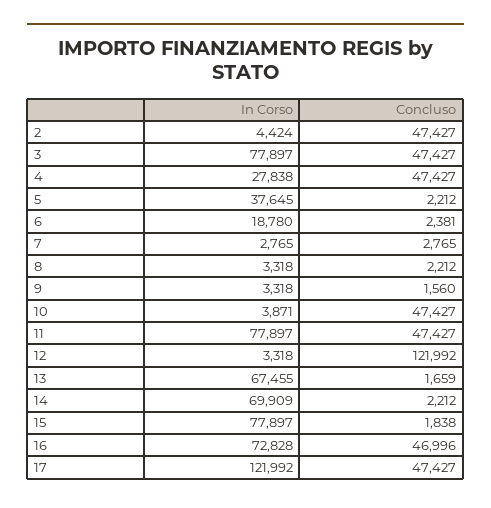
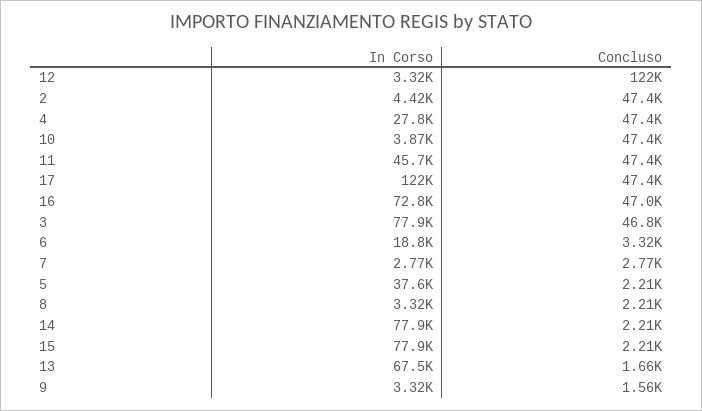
Concluso, 3: 47427 -> 46800
Concluso, 6: 2381 -> 3320
In Corso, 11: 77897 -> 45700
In Corso, 14: 69909 -> 77900
Concluso, 15: 1838 -> 2210

